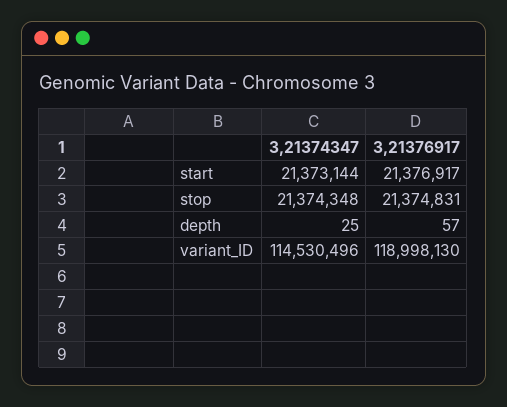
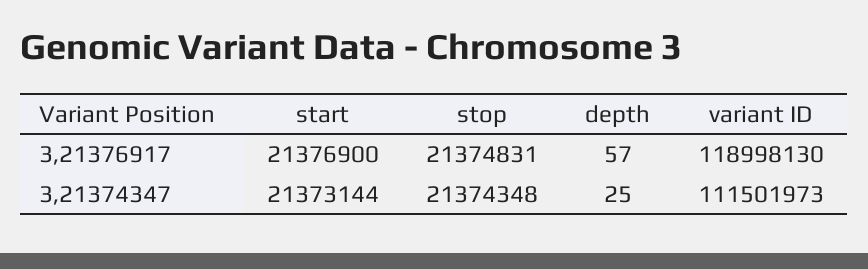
3,21376917, start: 21376917 -> 21376900
3,21374347, variant_ID: 114530496 -> 111501973

